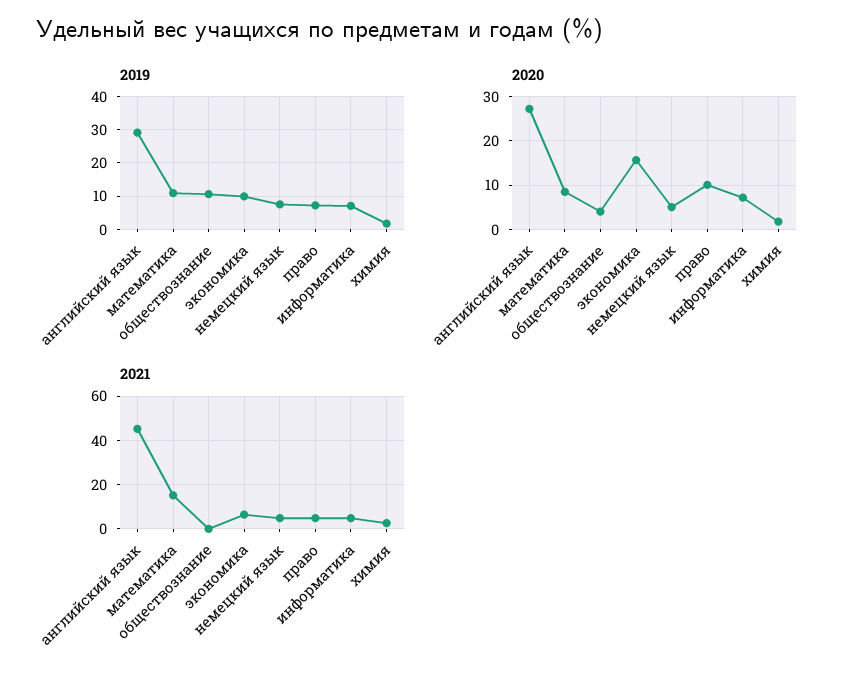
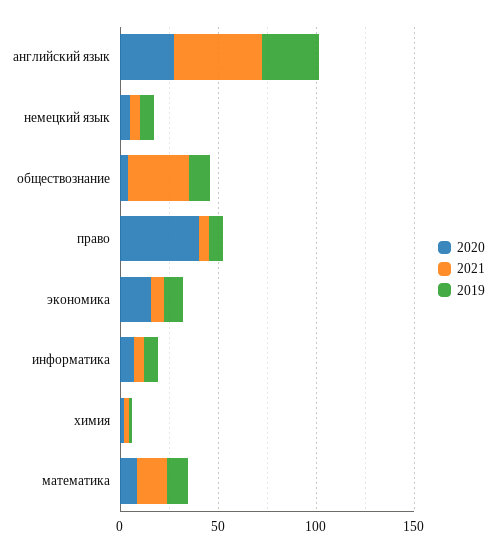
2020, право: 10 -> 40
2021, обществознание: 0 -> 30

